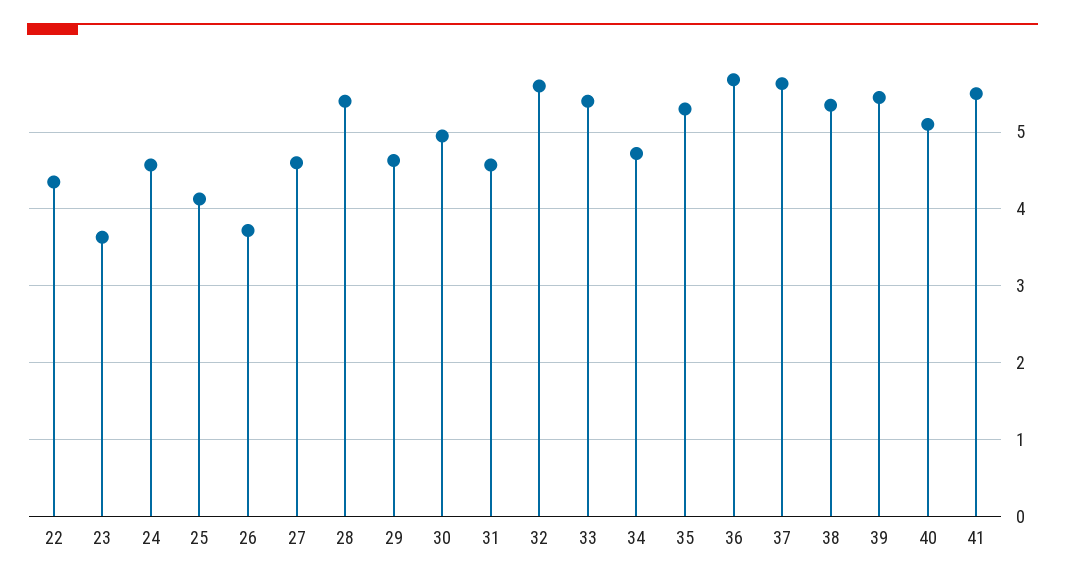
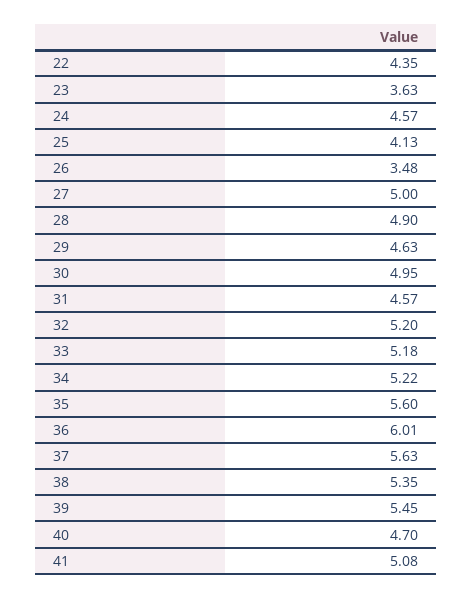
26: 3.7 -> 3.48
27: 4.6 -> 5
28: 5.4 -> 4.9
32: 5.6 -> 5.2
33: 5.4 -> 5.18
34: 4.7 -> 5.22
35: 5.3 -> 5.6
36: 5.7 -> 6.01
40: 5.1 -> 4.7
41: 5.5 -> 5.08

